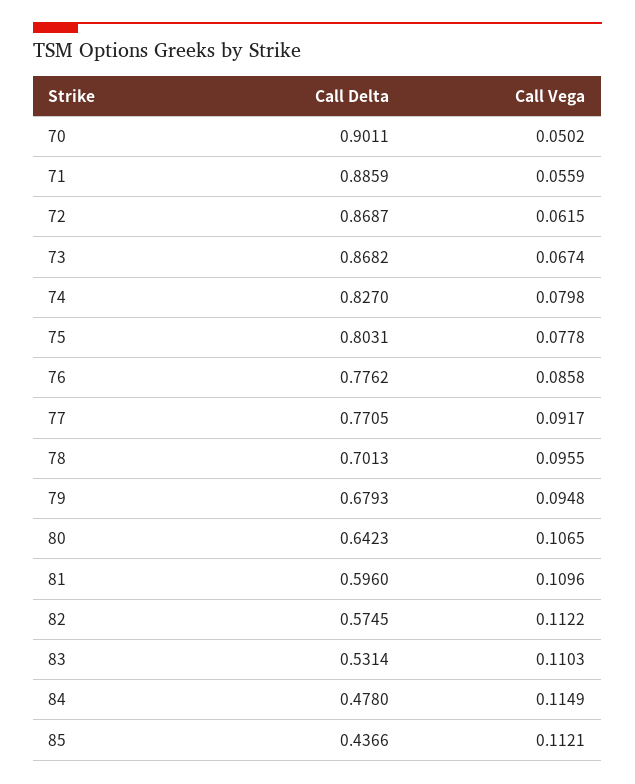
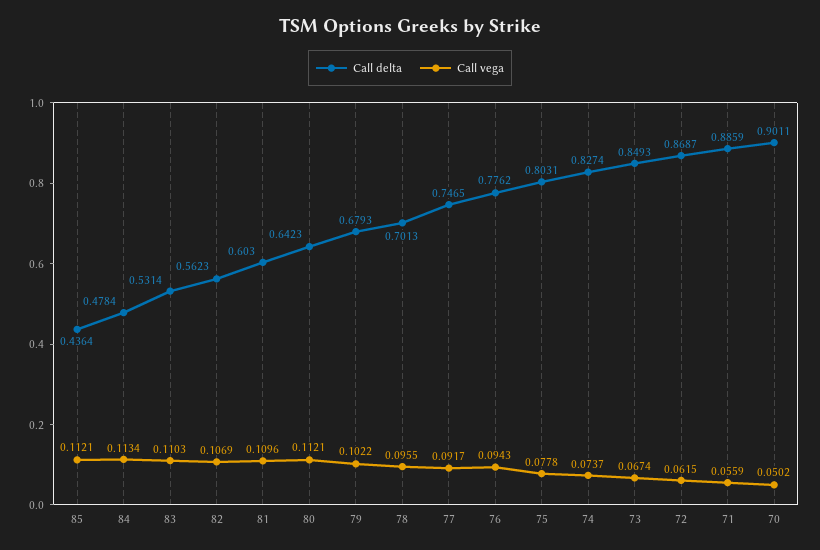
Call Delta, 73: 0.8682 -> 0.8493
Call Delta, 74: 0.827 -> 0.8274
Call Vega, 74: 0.0798 -> 0.0737
Call Vega, 76: 0.0858 -> 0.0943
Call Delta, 77: 0.7705 -> 0.7465
Call Vega, 79: 0.0948 -> 0.1022
Call Vega, 80: 0.1065 -> 0.1121
Call Delta, 81: 0.596 -> 0.603
Call Delta, 82: 0.5745 -> 0.5623
Call Vega, 82: 0.1122 -> 0.1069
Call Delta, 84: 0.478 -> 0.4784
Call Vega, 84: 0.1149 -> 0.1134
Call Delta, 85: 0.4366 -> 0.4364

